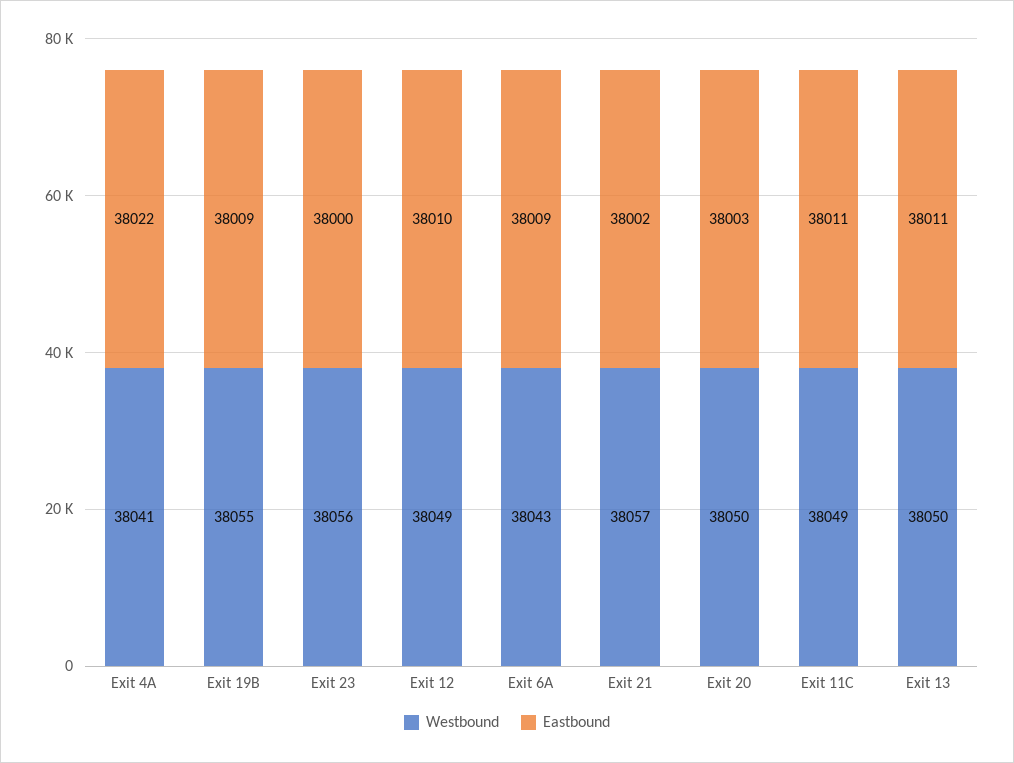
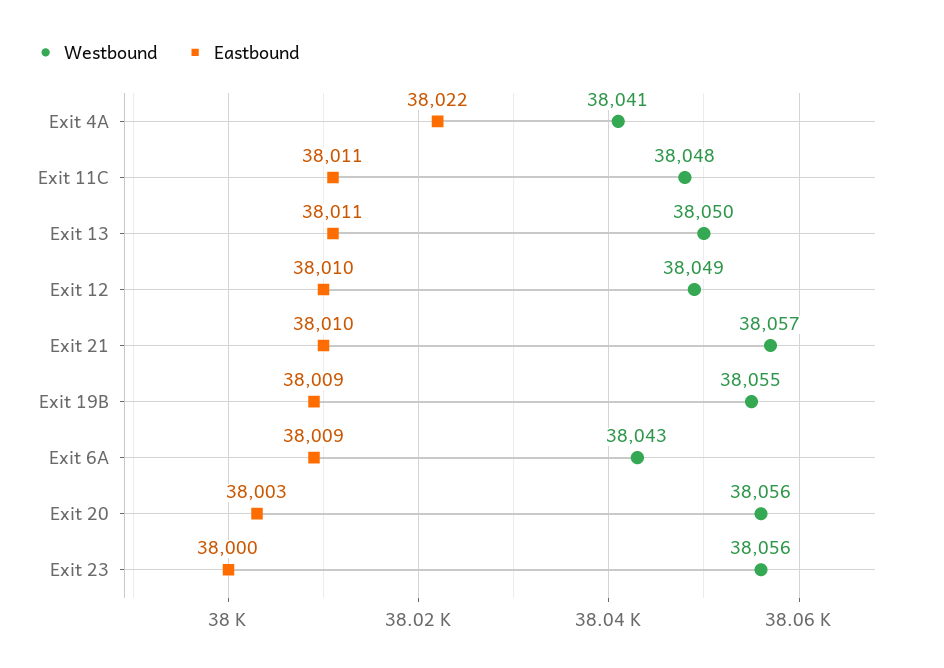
Eastbound, Exit 21: 38002 -> 38010
Westbound, Exit 20: 38050 -> 38056
Westbound, Exit 11C: 38049 -> 38048

